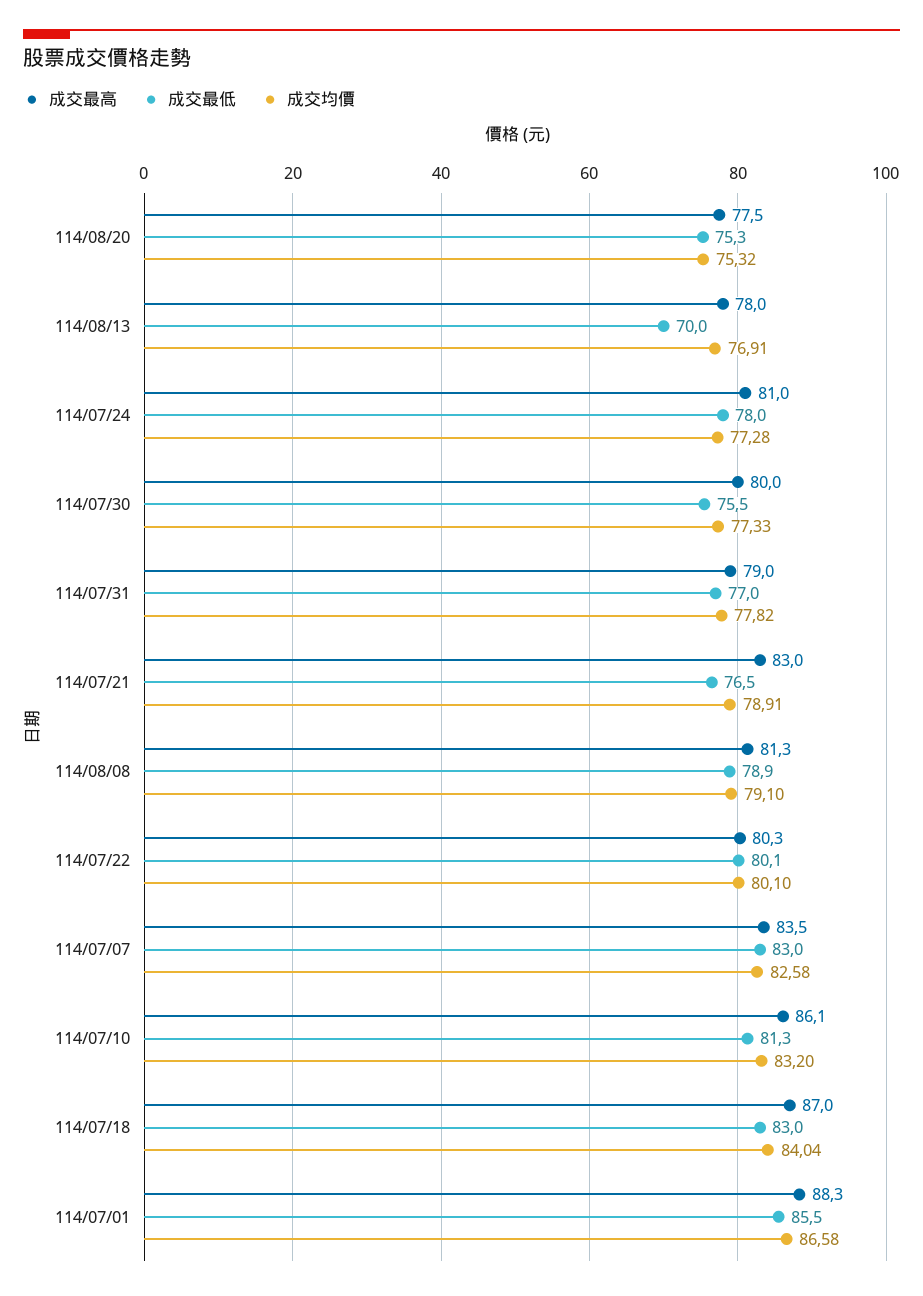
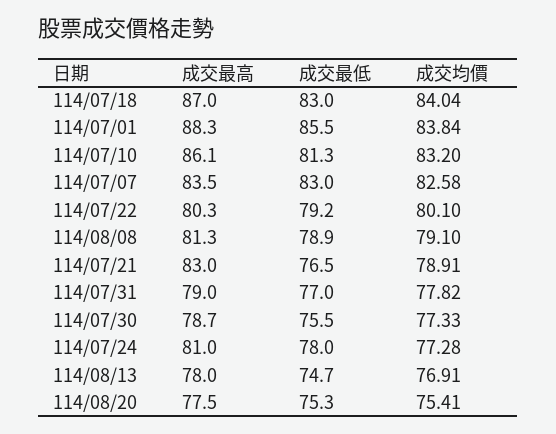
成交均價, 114/08/20: 75.32 -> 75.41
成交最低, 114/08/13: 70 -> 74.7
成交最高, 114/07/30: 80 -> 78.7
成交最低, 114/07/22: 80.1 -> 79.2
成交均價, 114/07/01: 86.58 -> 83.84

